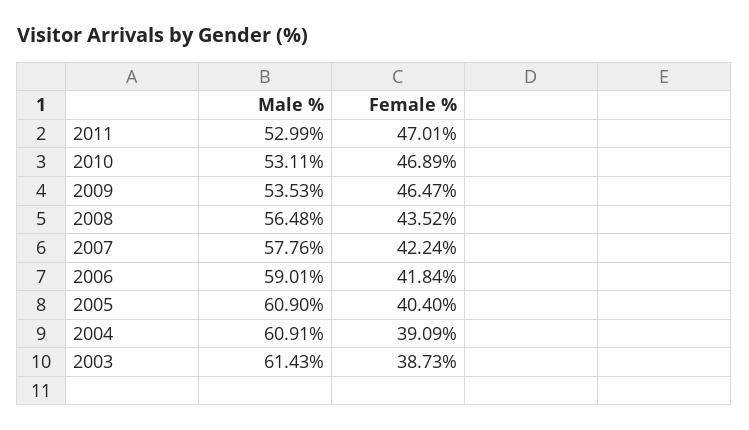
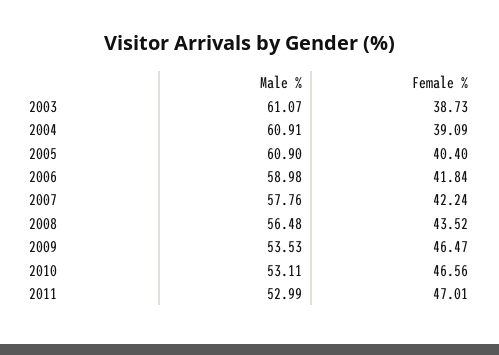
Female %, 2010: 46.89 -> 46.56
Male %, 2006: 59.01 -> 58.98
Male %, 2003: 61.43 -> 61.07

